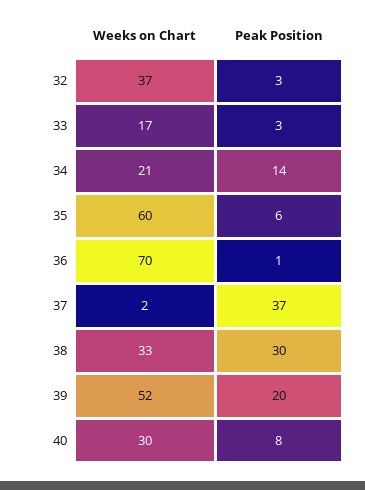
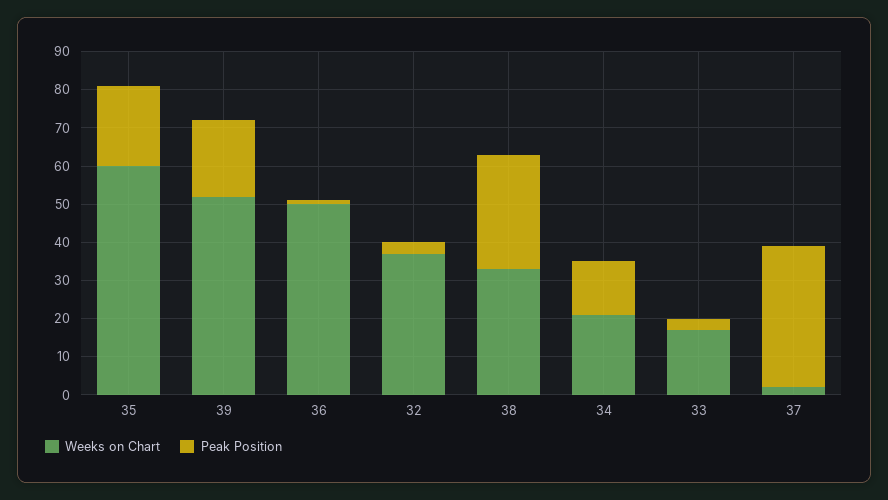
Peak Position, 35: 6 -> 20
Weeks on Chart, 36: 70 -> 50
Weeks on Chart, 40: 30 -> none
Peak Position, 40: 8 -> none

